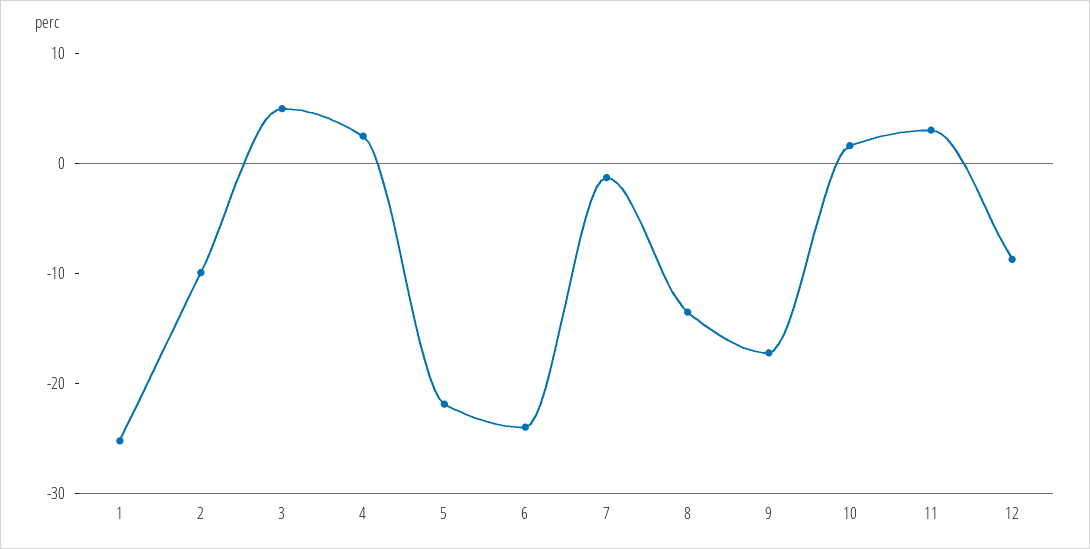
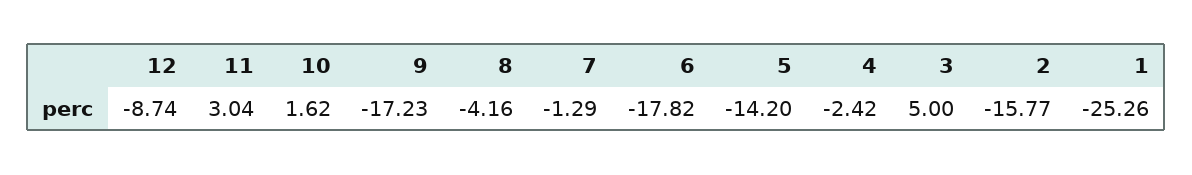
2: -10 -> -15.77
4: 2 -> -2.42
5: -22 -> -14.2
6: -24 -> -17.82
8: -14 -> -4.16

